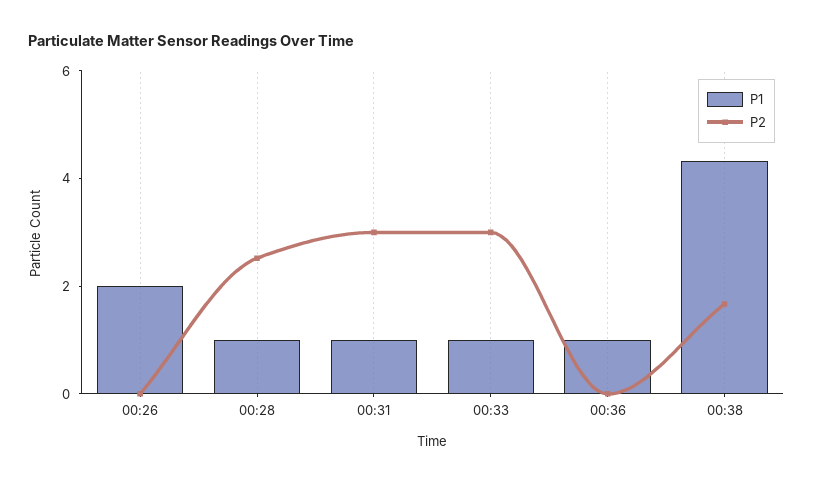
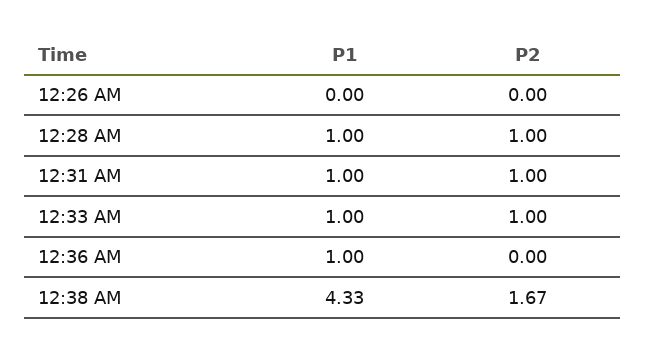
P1, 00:26: 2 -> 0
P2, 00:28: 2.5 -> 1
P2, 00:31: 3 -> 1
P2, 00:33: 3 -> 1

